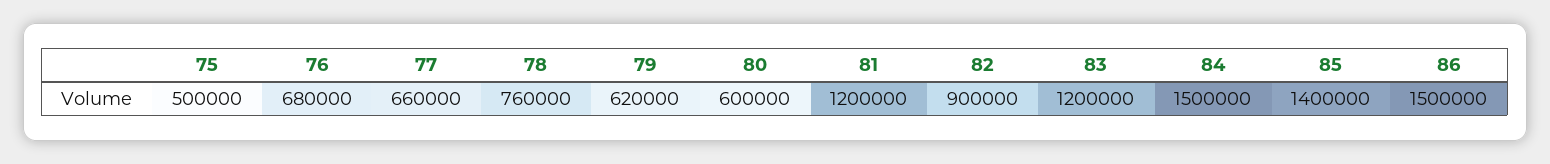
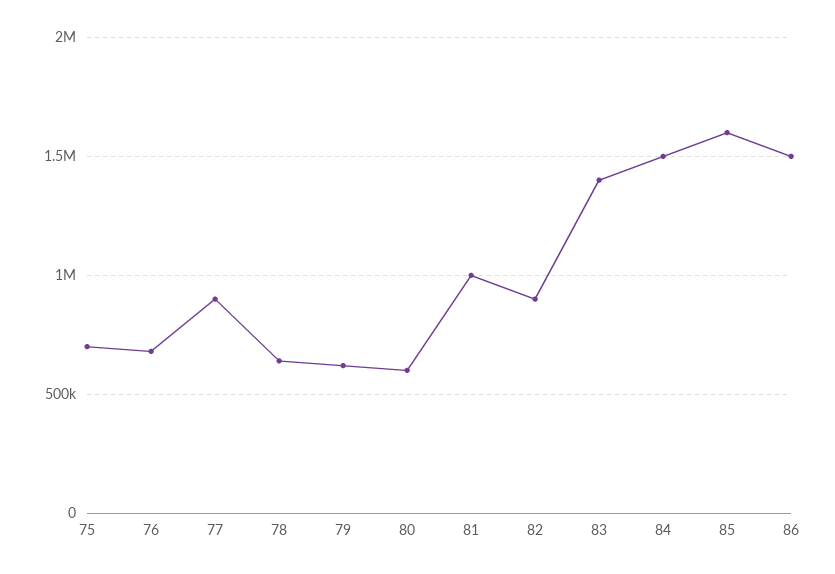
75: 500000 -> 700000
77: 660000 -> 900000
78: 760000 -> 650000
81: 1200000 -> 1000000
83: 1200000 -> 1400000
85: 1400000 -> 1600000

